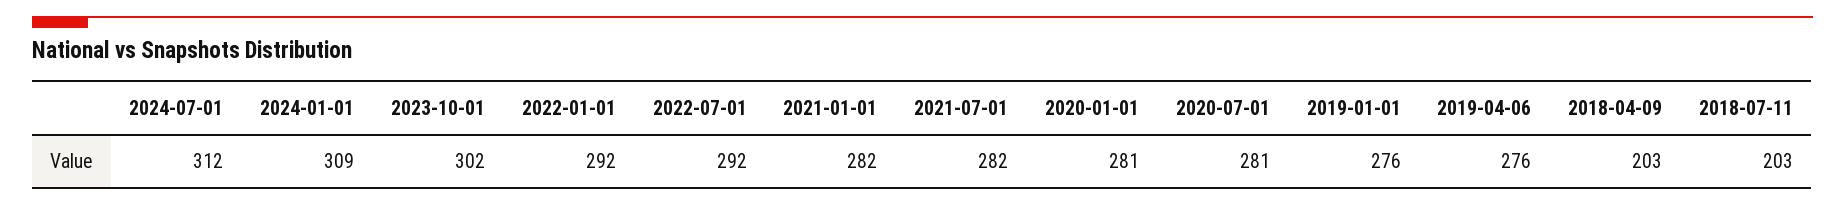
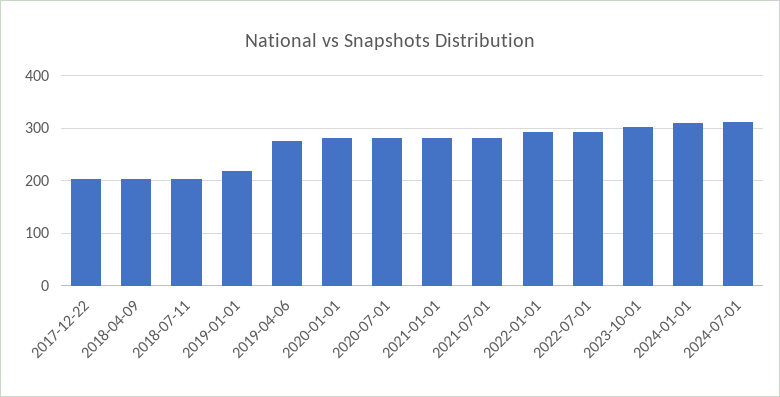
2019-01-01: 276 -> 220
2017-12-22: none -> 200

